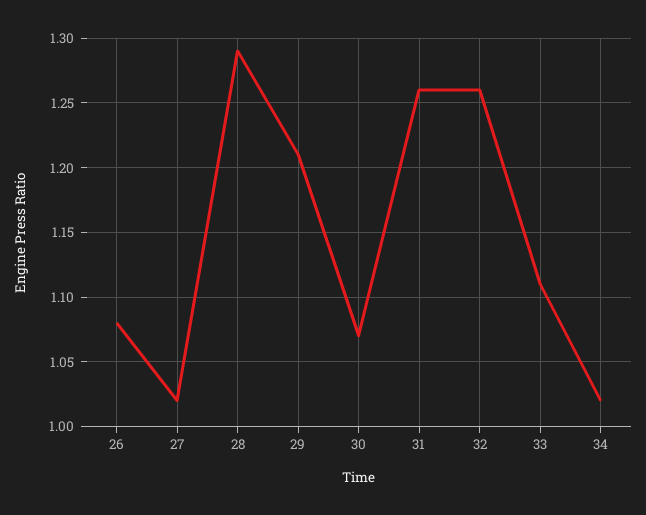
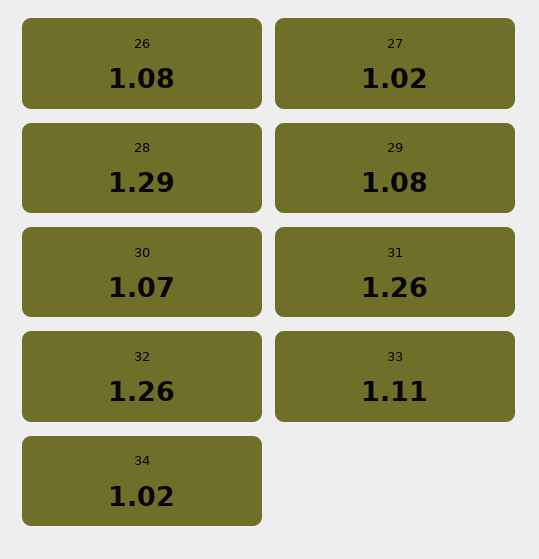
29: 1.21 -> 1.08

